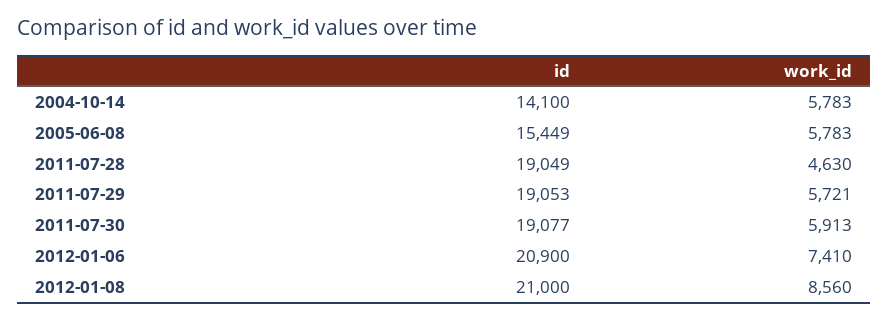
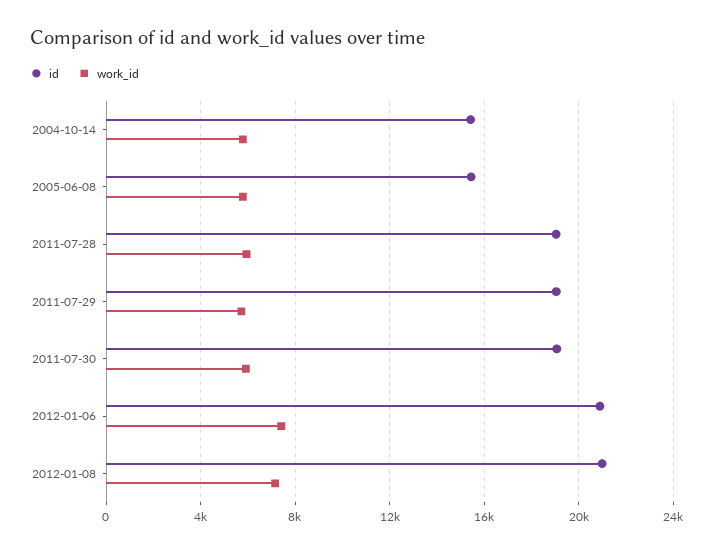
id, 2004-10-14: 14100 -> 15500
work_id, 2011-07-28: 4630 -> 6000
work_id, 2012-01-08: 8560 -> 7000

